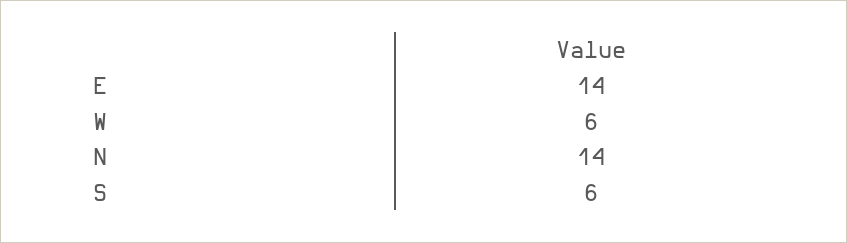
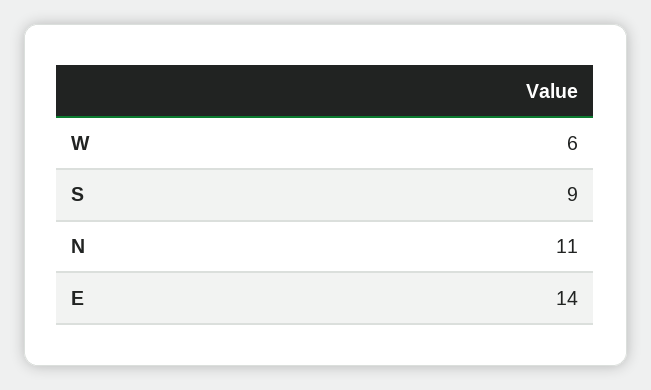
N: 14 -> 11
S: 6 -> 9

